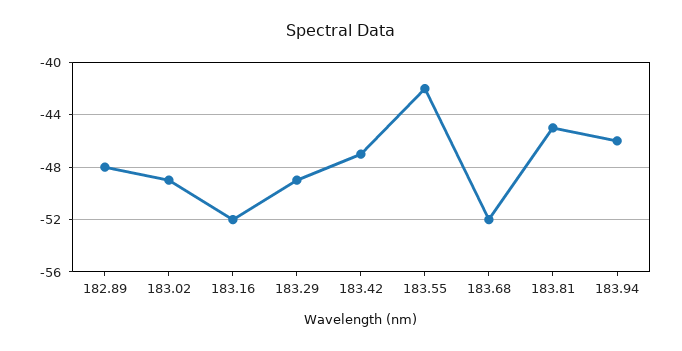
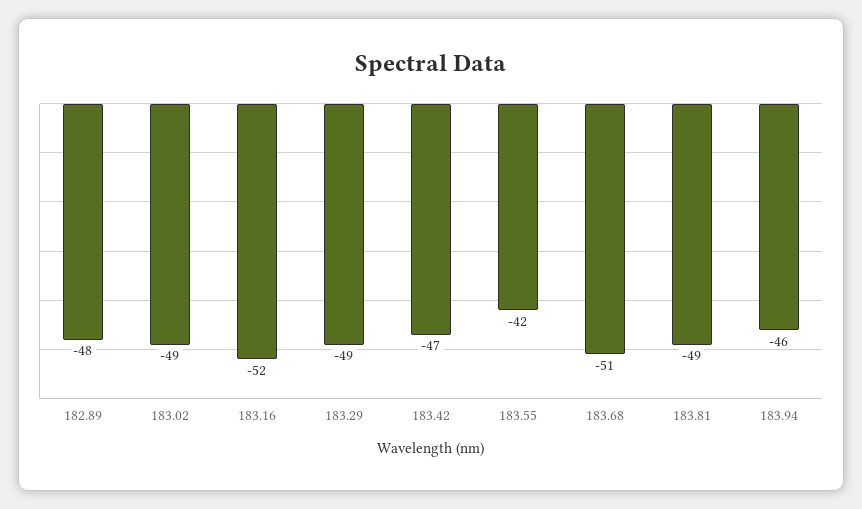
183.68: -52 -> -51
183.81: -45 -> -49

